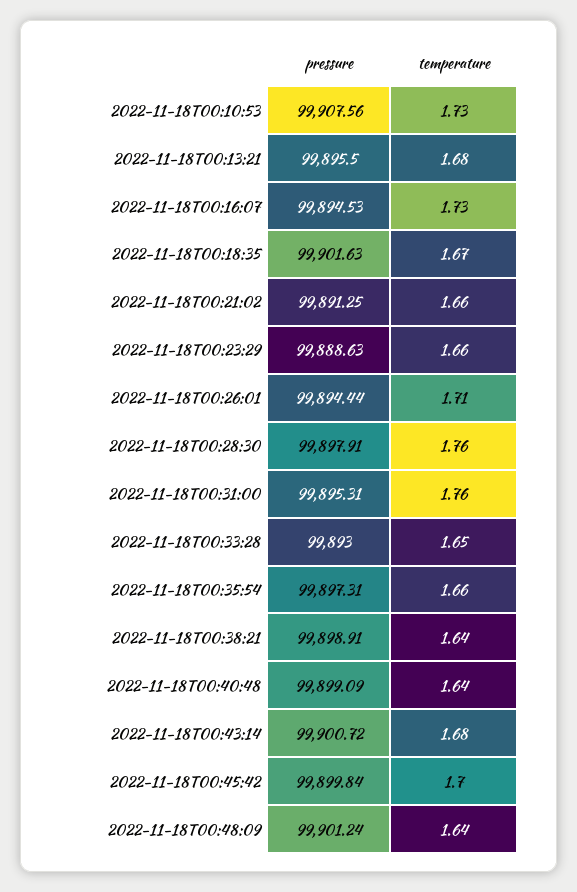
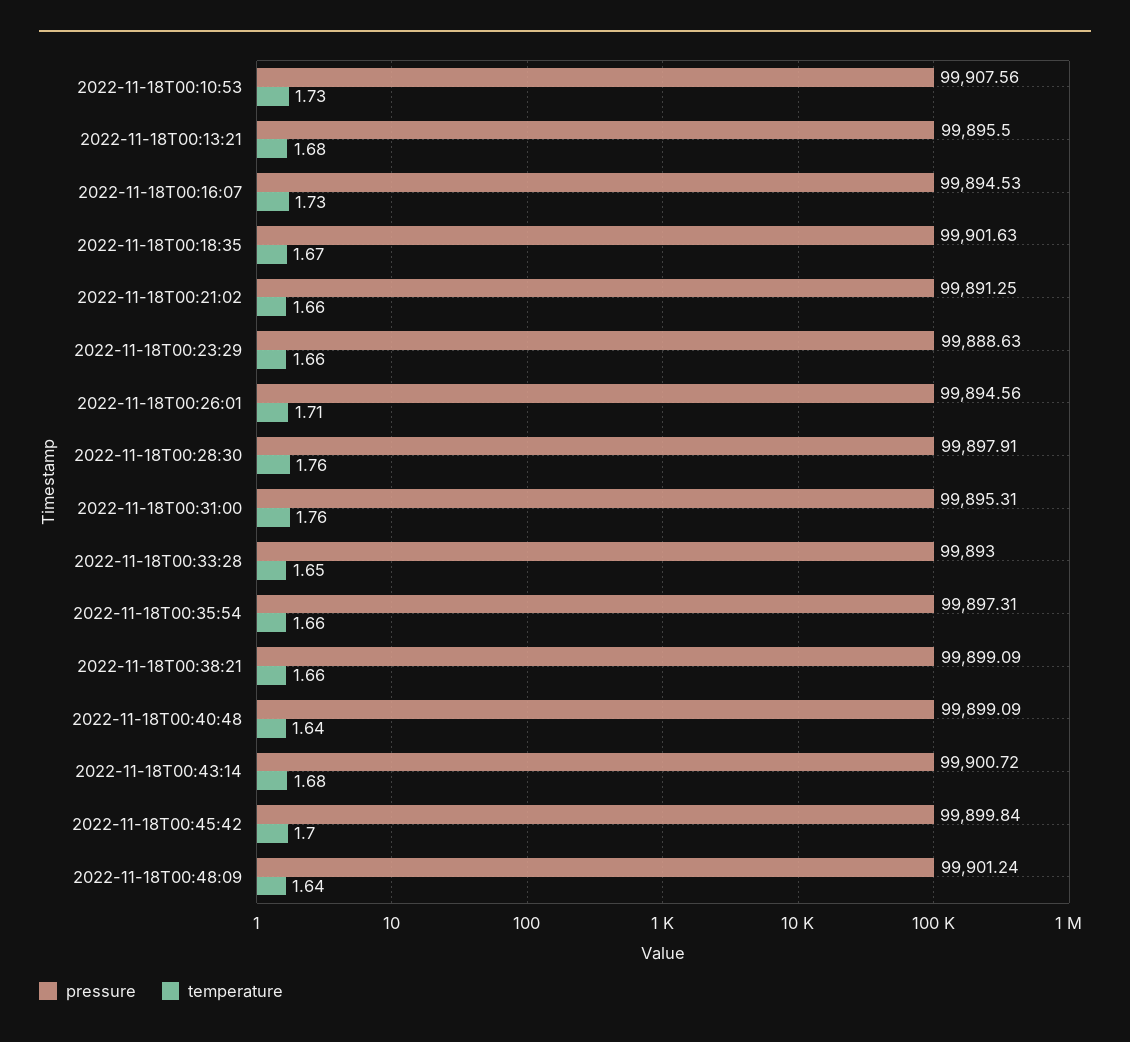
pressure, 2022-11-18T00:26:01: 99894.44 -> 99894.56
pressure, 2022-11-18T00:38:21: 99898.91 -> 99899.09
temperature, 2022-11-18T00:38:21: 1.64 -> 1.66

